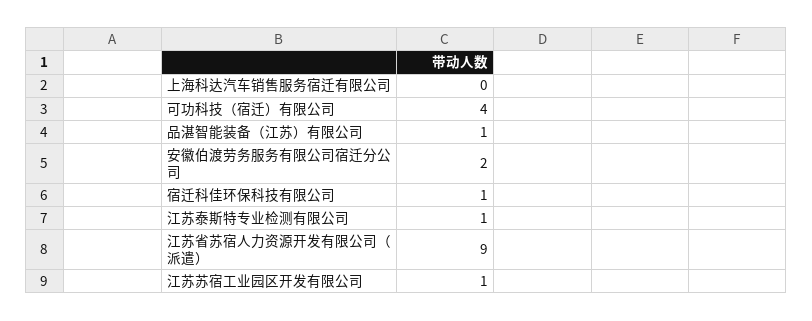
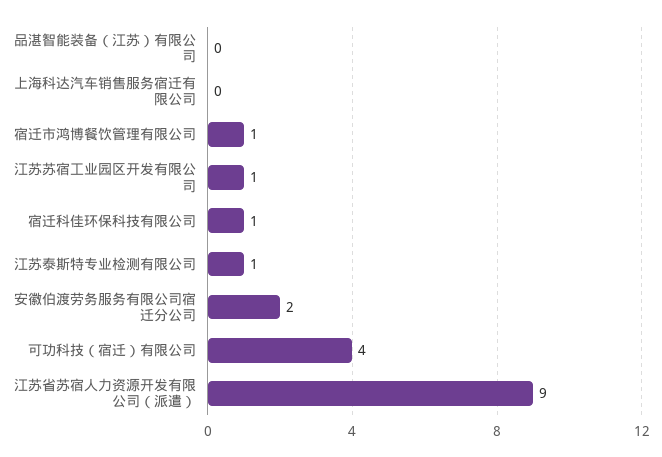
品湛智能装备（江苏）有限公司: 1 -> 0
宿迁市鸿博餐饮管理有限公司: none -> 1

